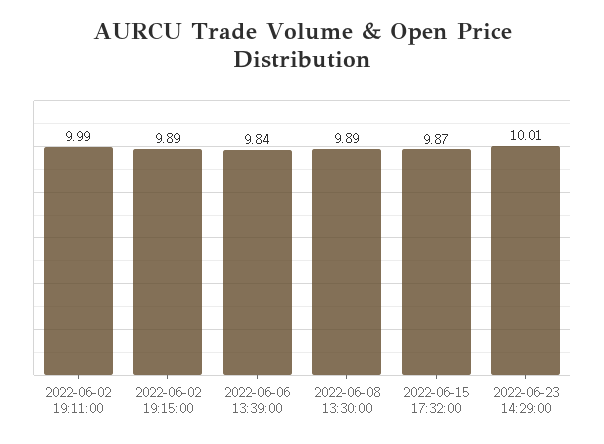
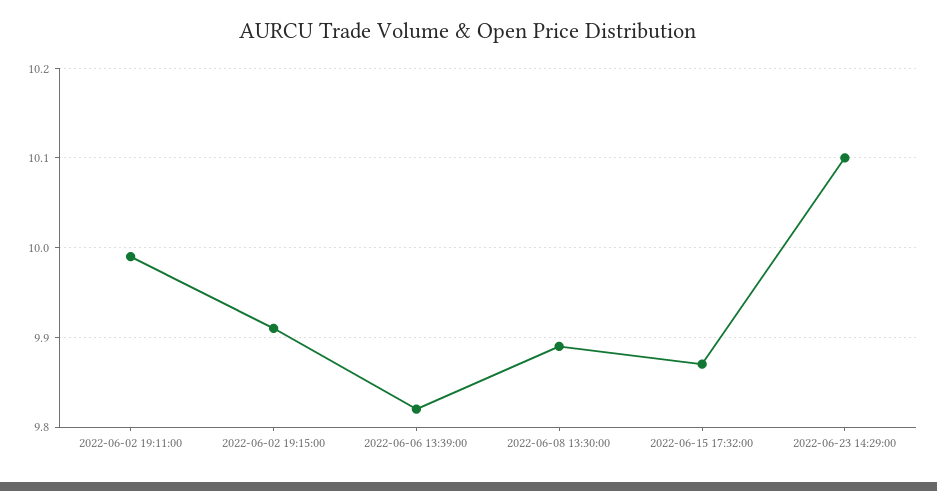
2022-06-02 19:15:00: 9.89 -> 9.91
2022-06-06 13:39:00: 9.84 -> 9.82
2022-06-23 14:29:00: 10.01 -> 10.1

